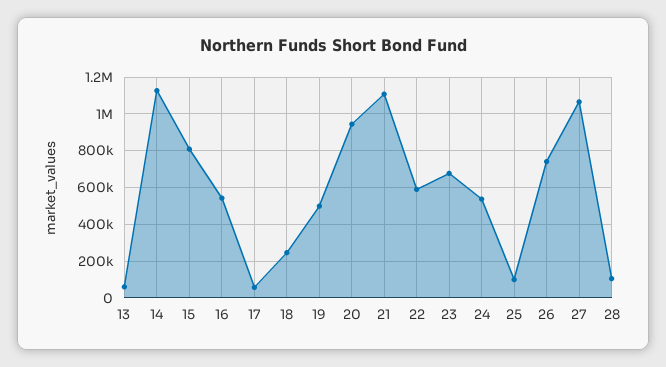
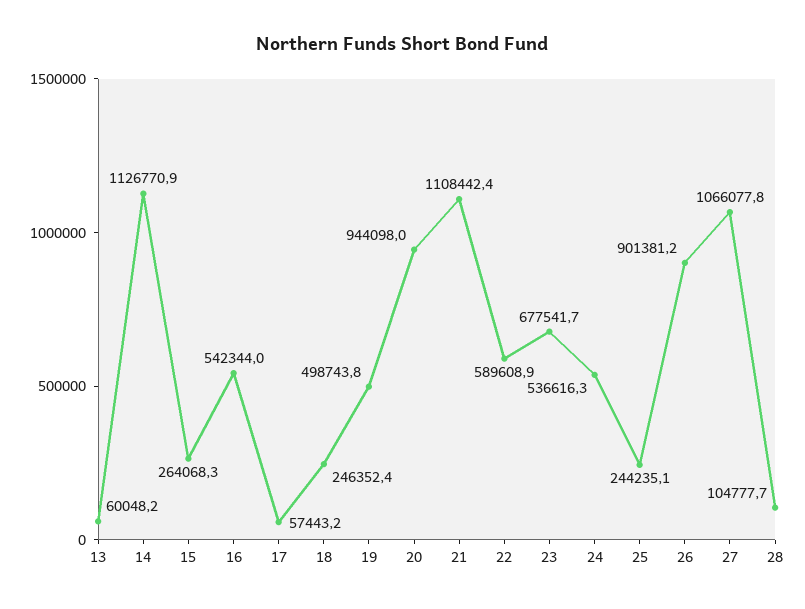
15: 800000 -> 264068.3
25: 100000 -> 244235.1
26: 750000 -> 901381.2

